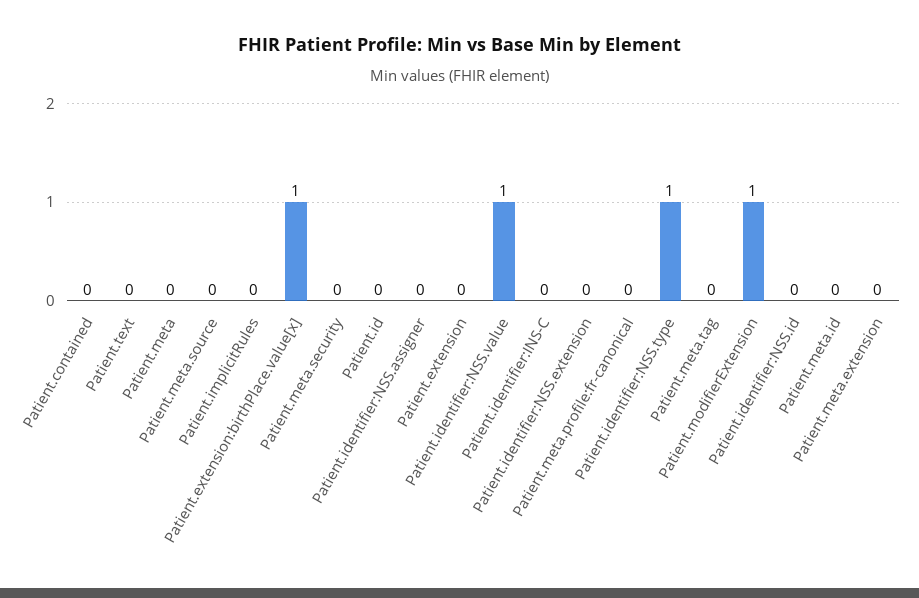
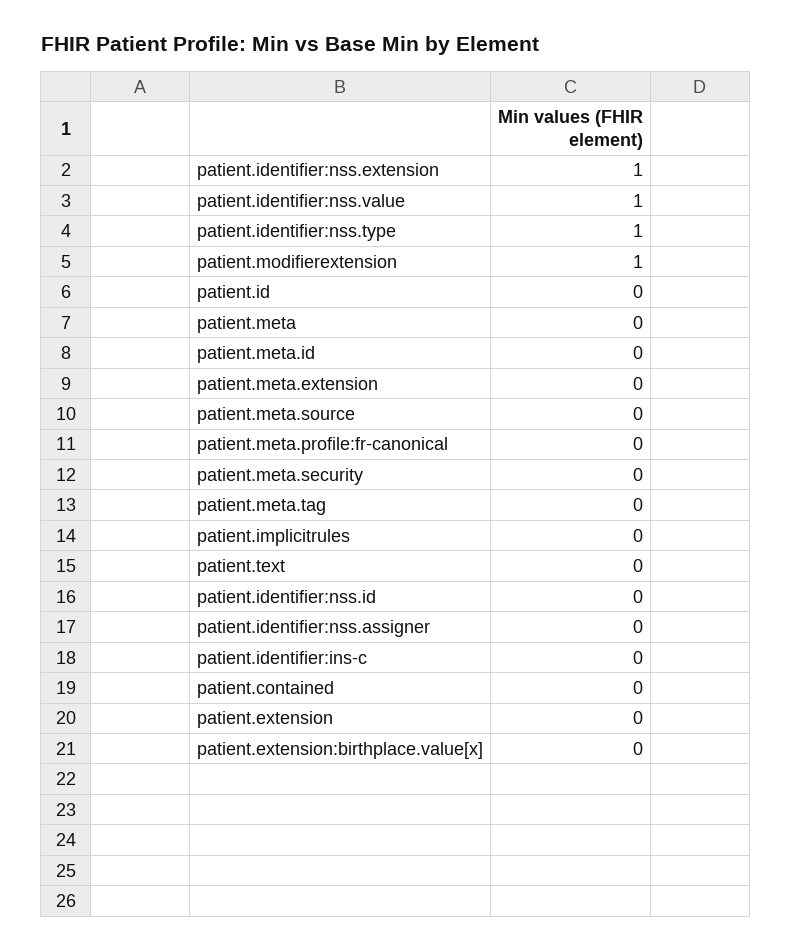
Patient.extension:birthPlace.value[x]: 1 -> 0
Patient.identifier:NSS.extension: 0 -> 1

